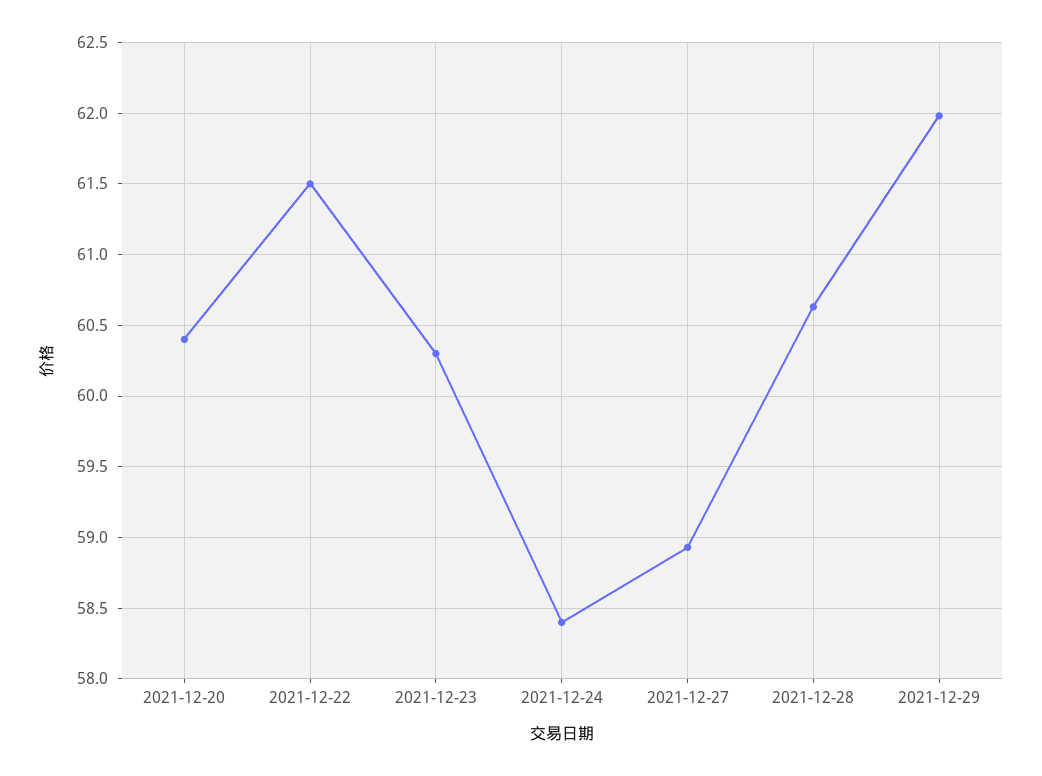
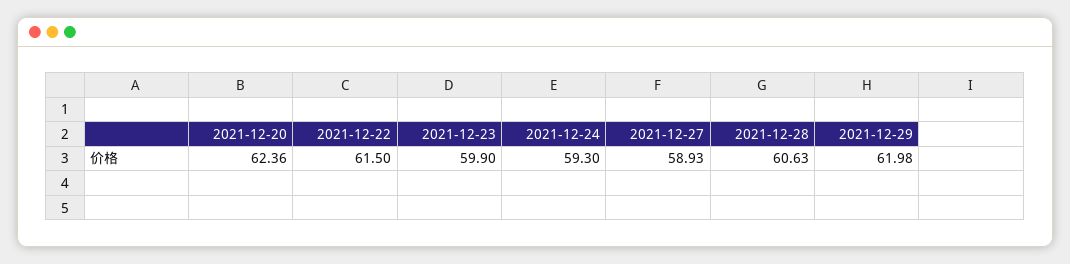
2021-12-20: 60.4 -> 62.36
2021-12-23: 60.3 -> 59.9
2021-12-24: 58.4 -> 59.3

